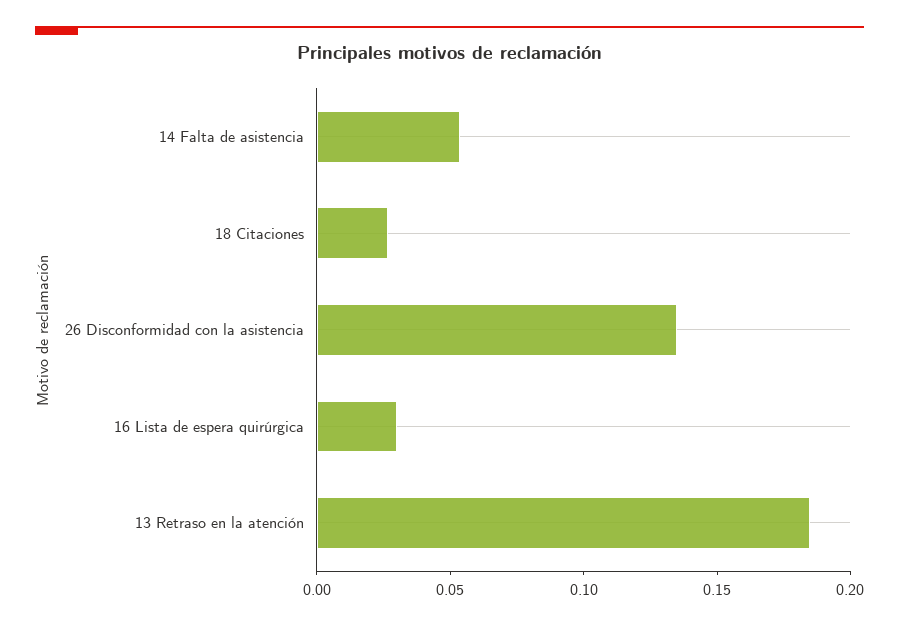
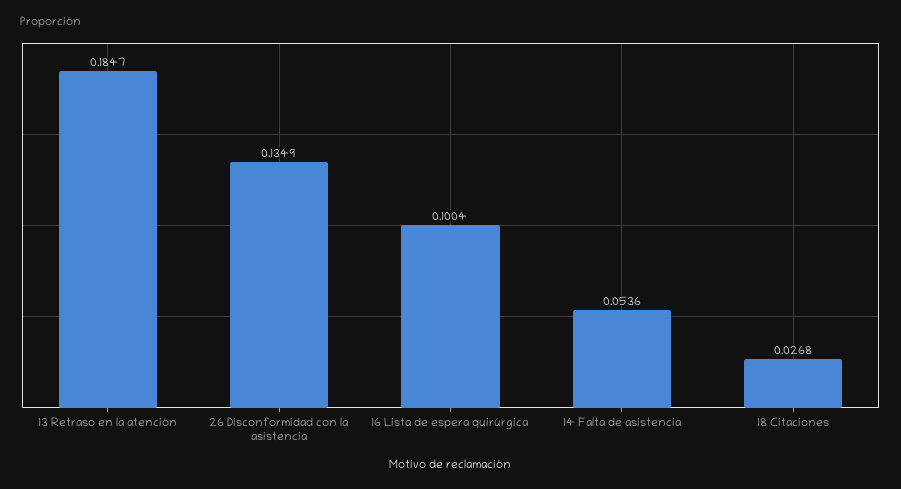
16 Lista de espera quirúrgica: 0.03 -> 0.1004

